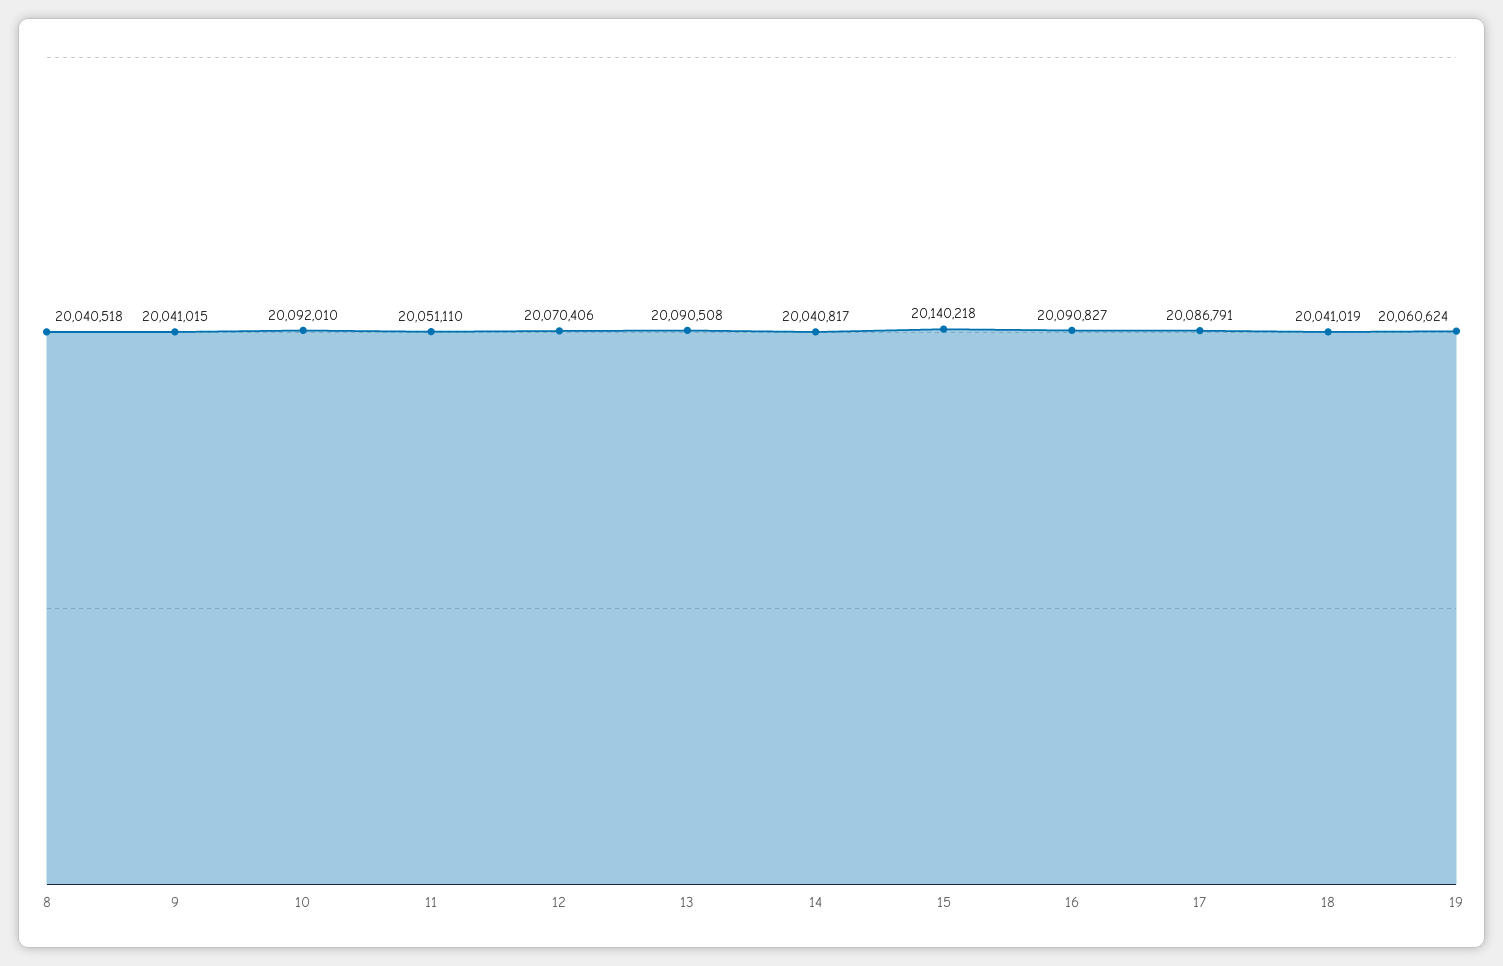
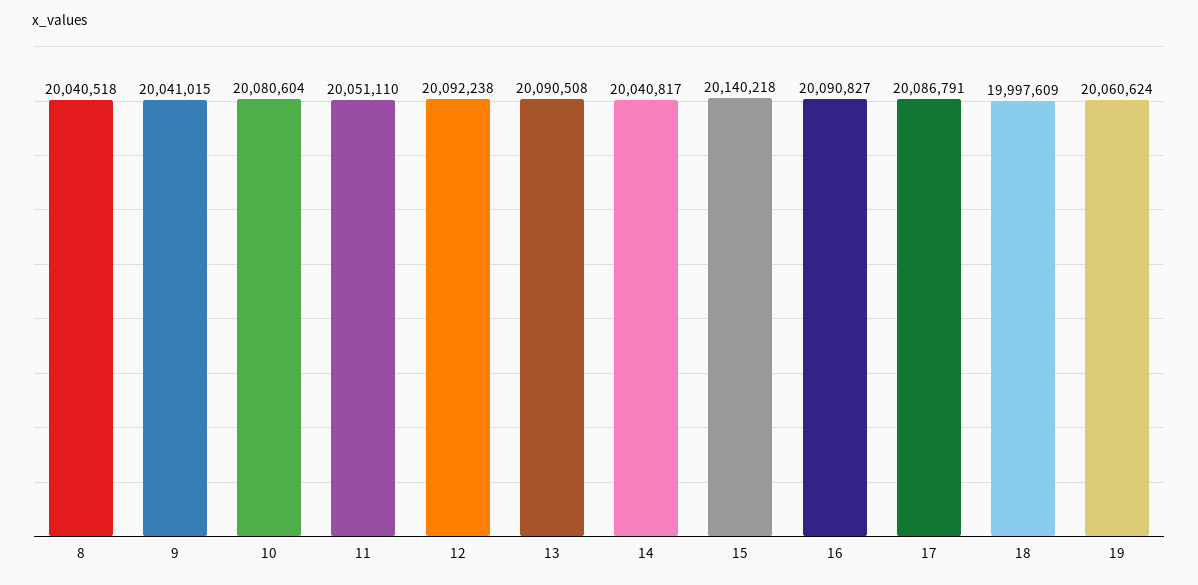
10: 20092010 -> 20080604
12: 20070406 -> 20092238
18: 20041019 -> 19997609

